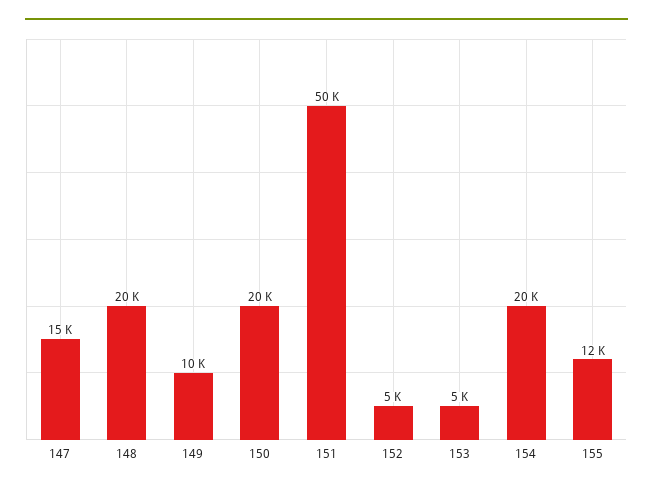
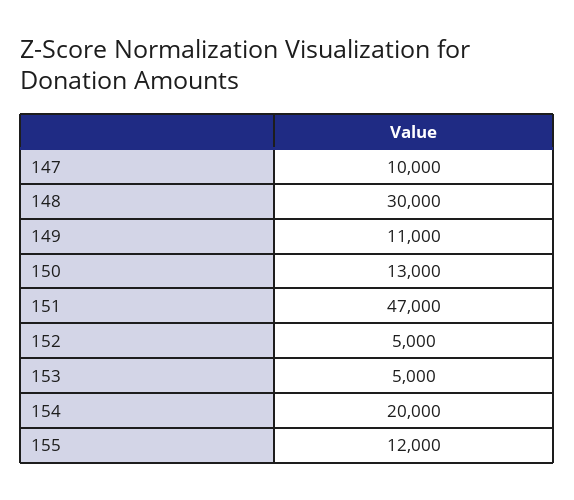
147: 15000 -> 10000
148: 20000 -> 30000
149: 10000 -> 11000
150: 20000 -> 13000
151: 50000 -> 47000

